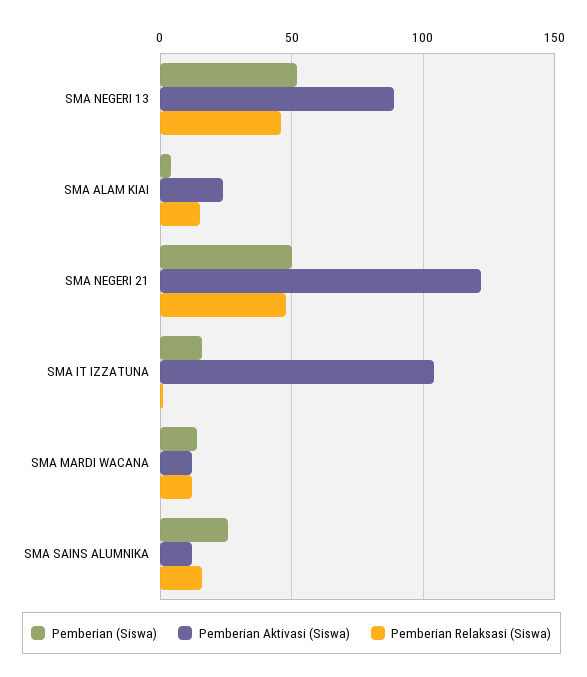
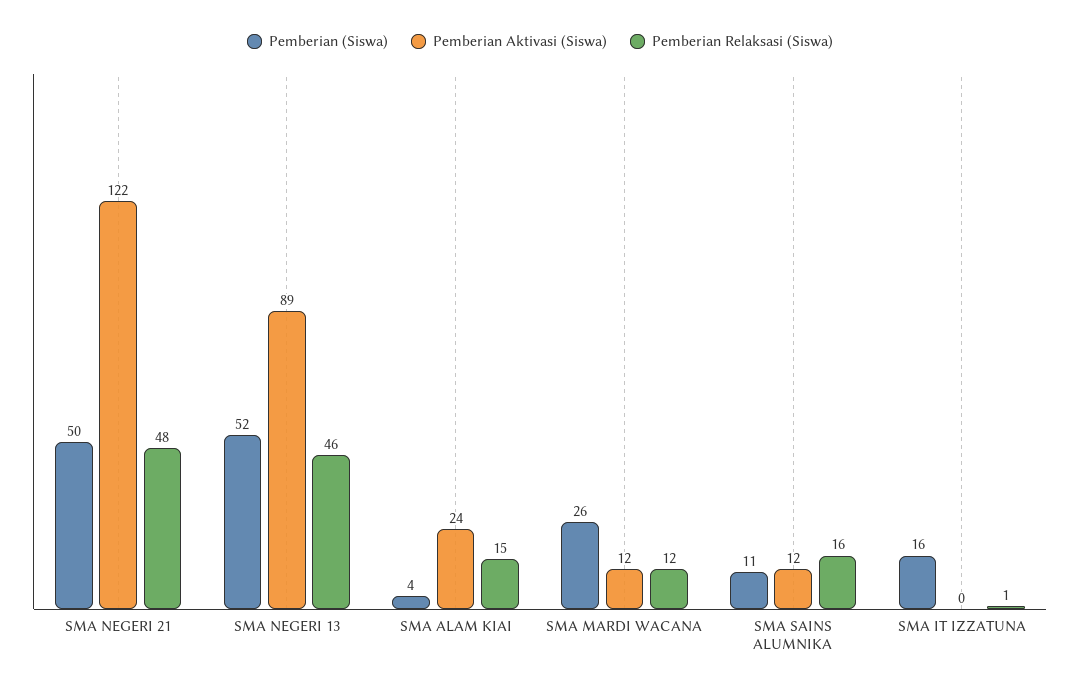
Pemberian Aktivasi (Siswa), SMA IT IZZATUNA: 105 -> 0
Pemberian (Siswa), SMA MARDI WACANA: 15 -> 26
Pemberian (Siswa), SMA SAINS ALUMNIKA: 25 -> 11

